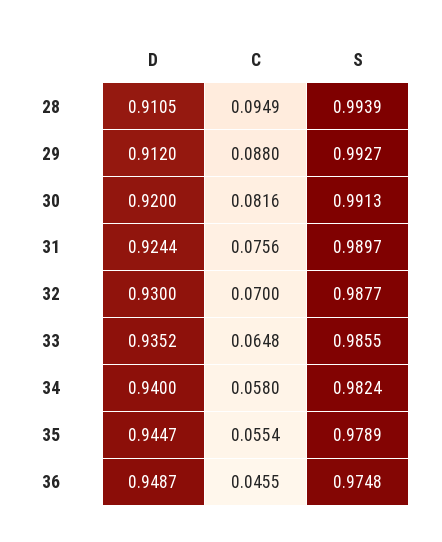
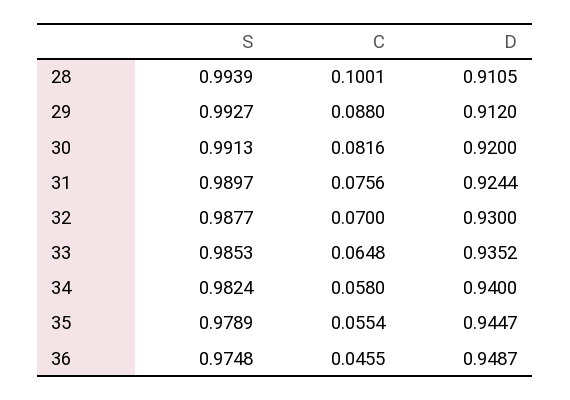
C, 28: 0.0949 -> 0.1001
S, 33: 0.9855 -> 0.9853

